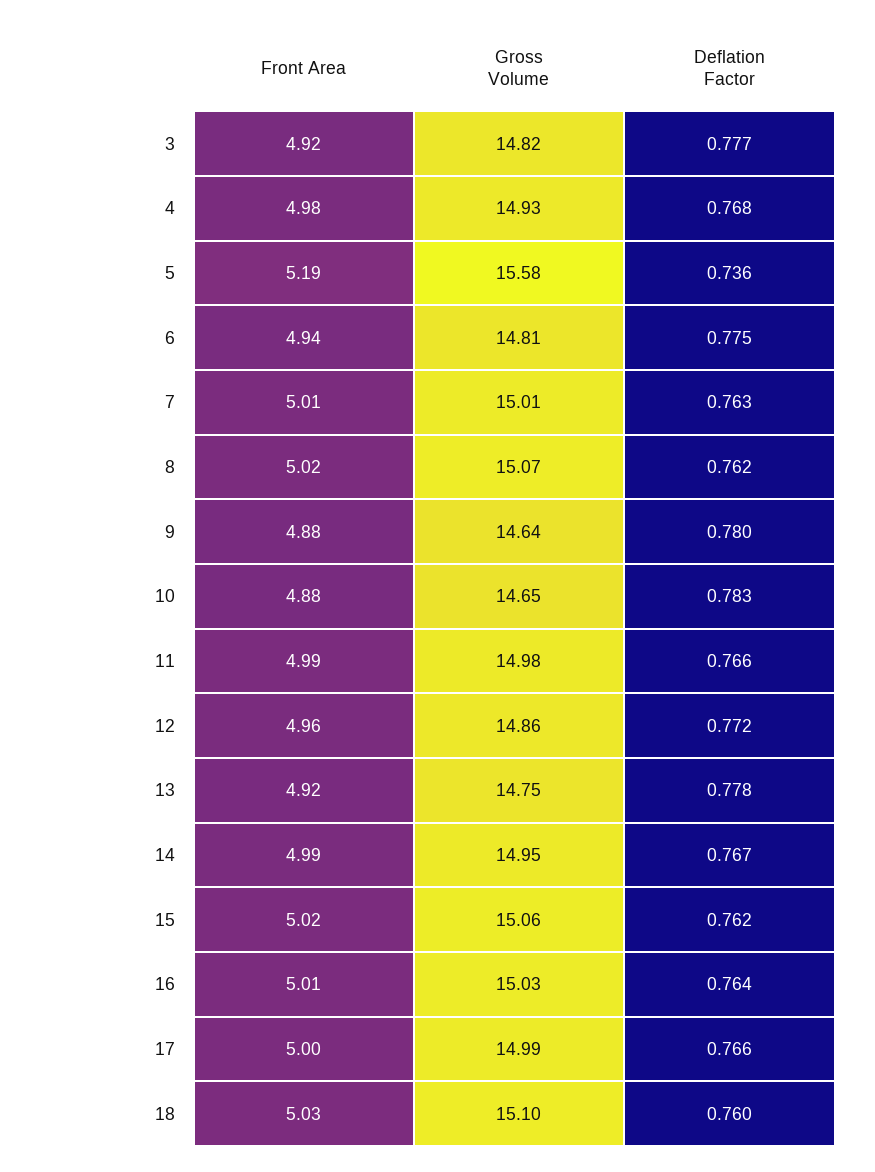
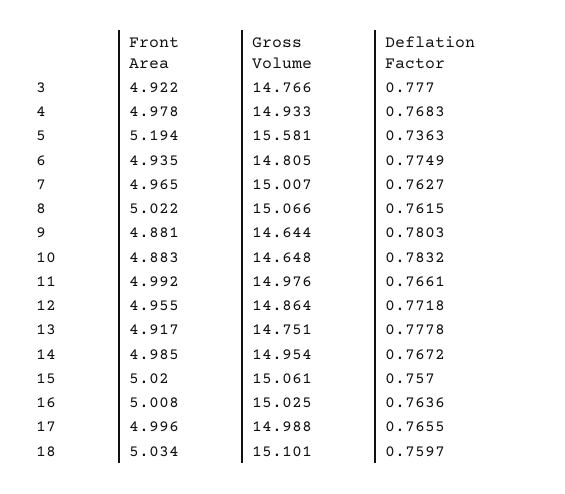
Gross Volume, 3: 14.82 -> 14.766
Front Area, 7: 5.01 -> 4.965
Deflation Factor, 15: 0.762 -> 0.757

